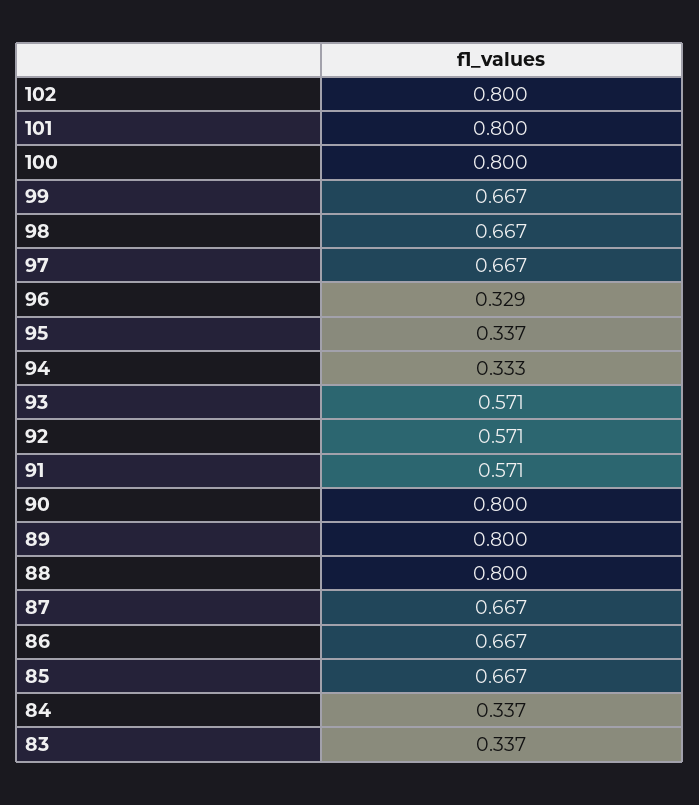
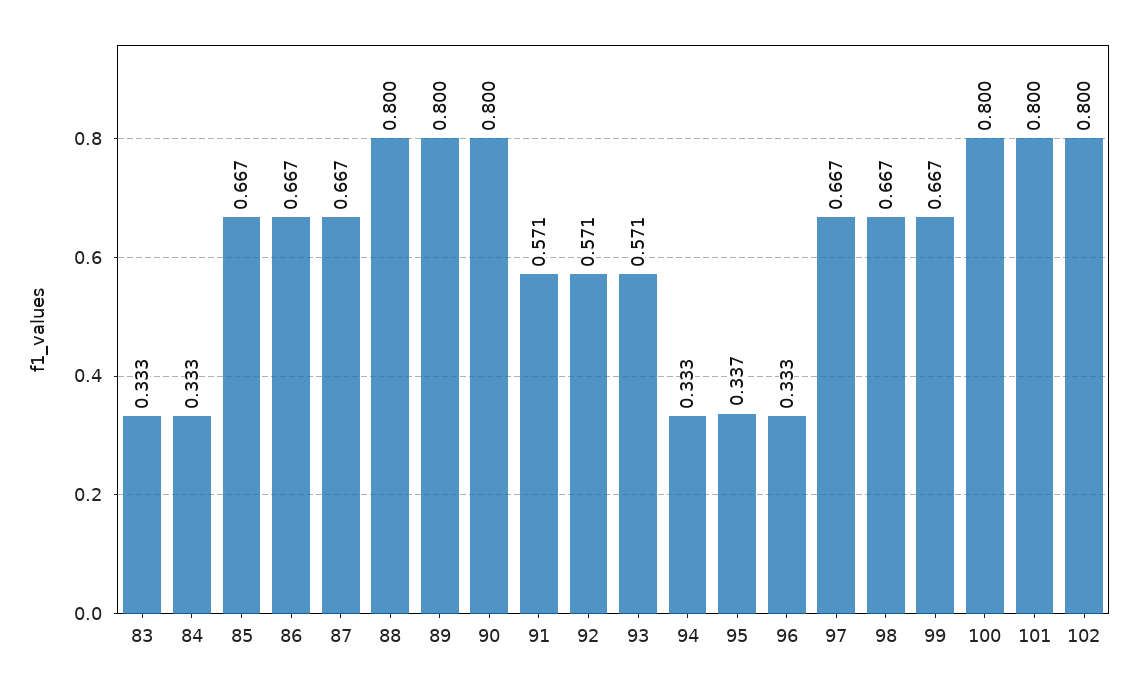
96: 0.329 -> 0.333
84: 0.337 -> 0.333
83: 0.337 -> 0.333

